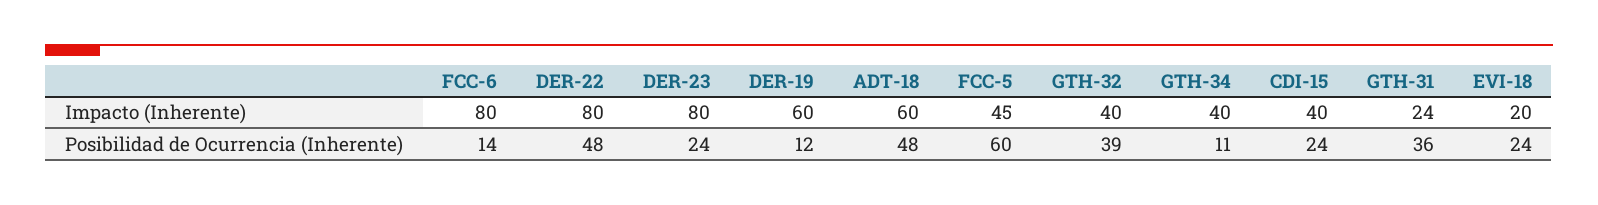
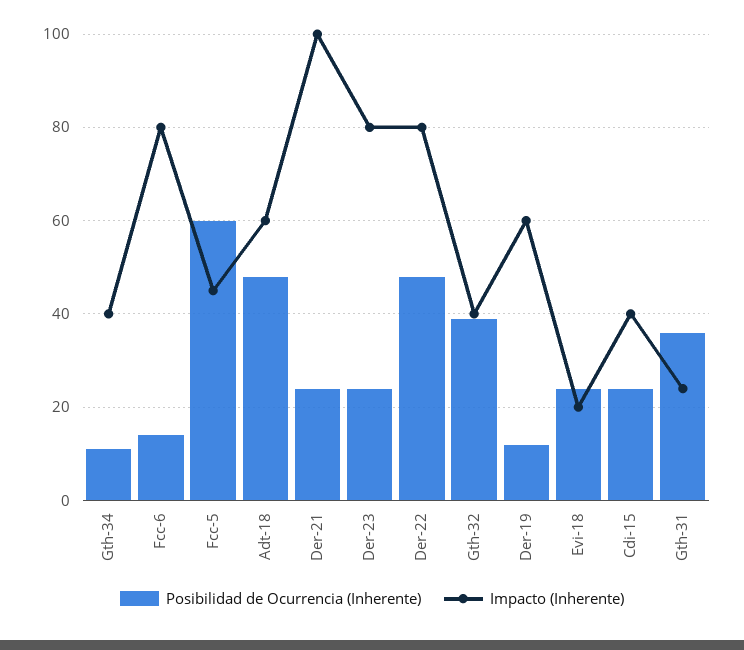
Posibilidad de Ocurrencia (Inherente), Der-21: none -> 25
Impacto (Inherente), Der-21: none -> 100

